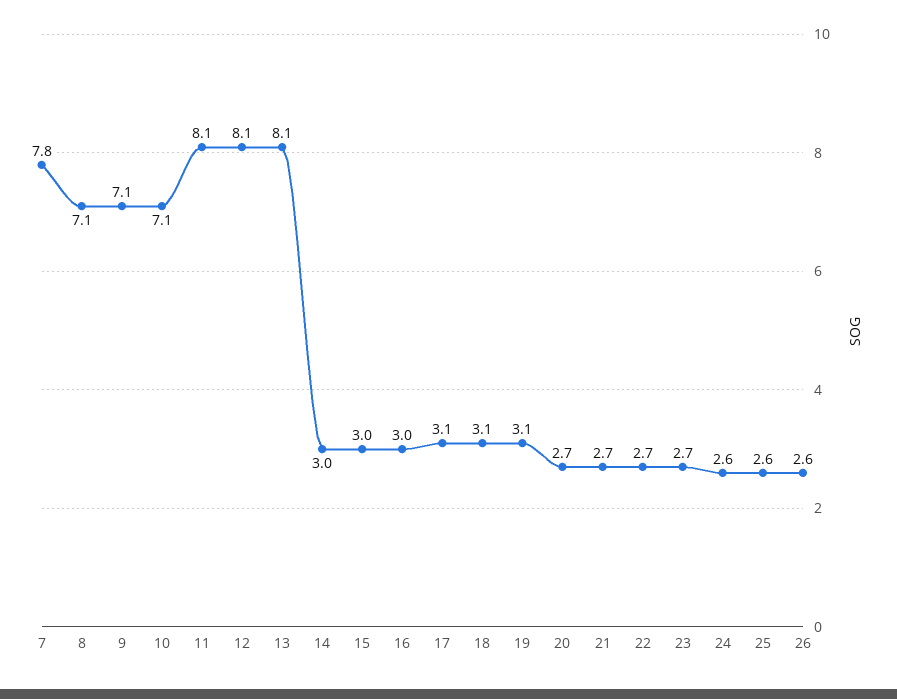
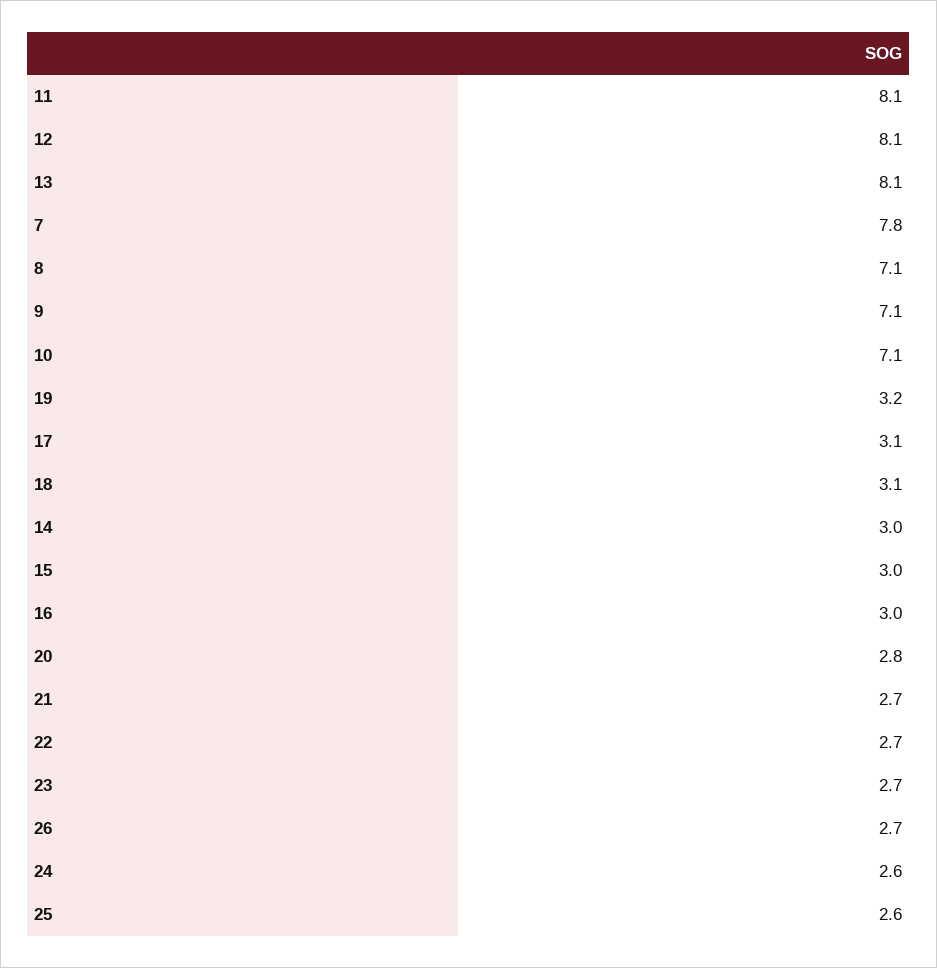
19: 3.1 -> 3.2
20: 2.7 -> 2.8
26: 2.6 -> 2.7

